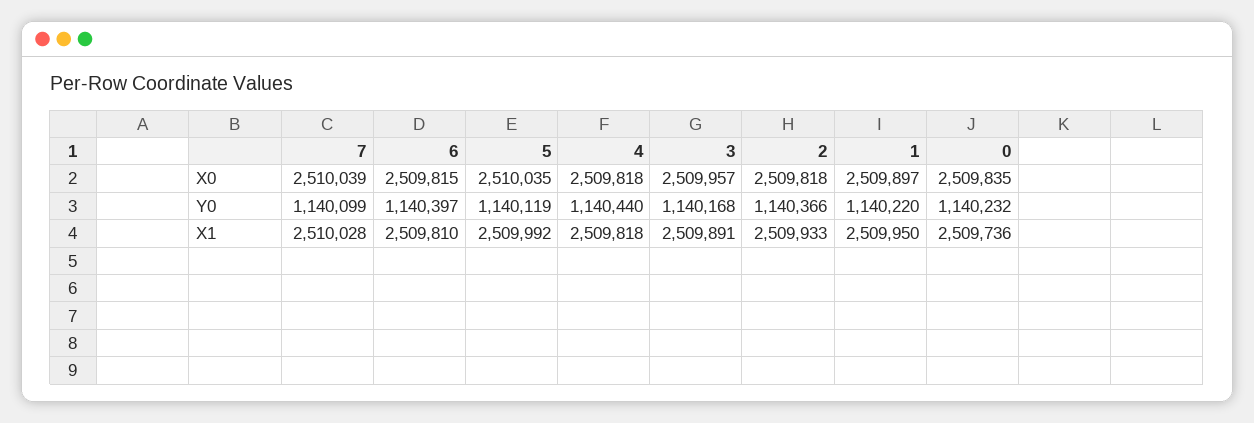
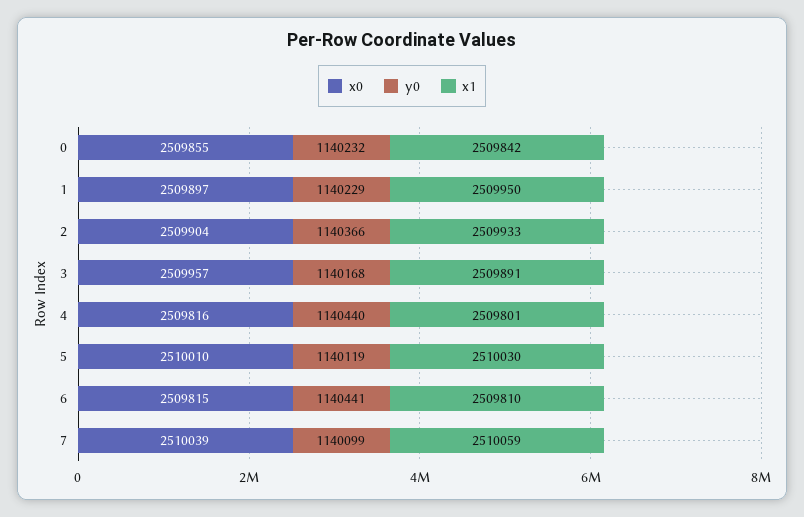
X0, 5: 2510035 -> 2510010
X0, 4: 2509818 -> 2509816
X0, 2: 2509818 -> 2509904
X0, 0: 2509835 -> 2509855
Y0, 6: 1140397 -> 1140441
Y0, 1: 1140220 -> 1140229
X1, 7: 2510028 -> 2510059
X1, 5: 2509992 -> 2510030
X1, 4: 2509818 -> 2509801
X1, 0: 2509736 -> 2509842

